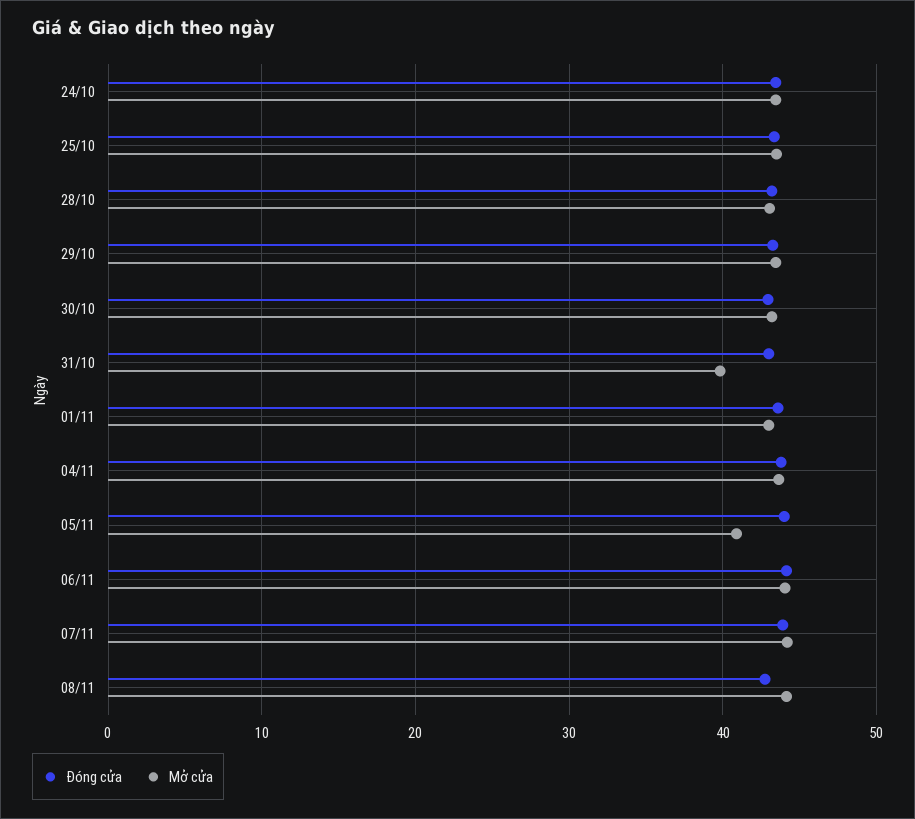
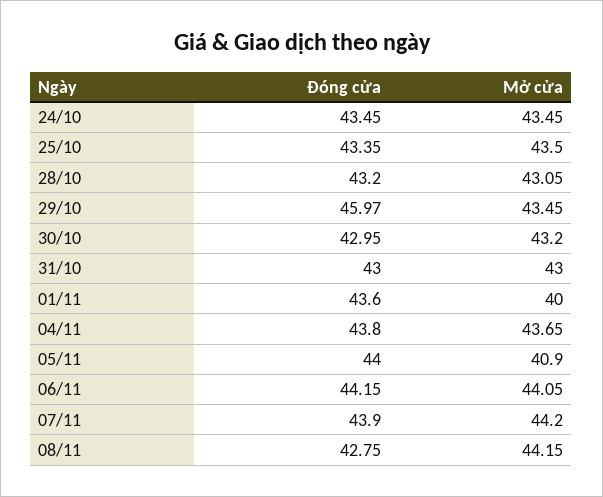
Đóng cửa, 29/10: 43 -> 45.97
Mở cửa, 31/10: 40 -> 43
Mở cửa, 01/11: 43 -> 40

